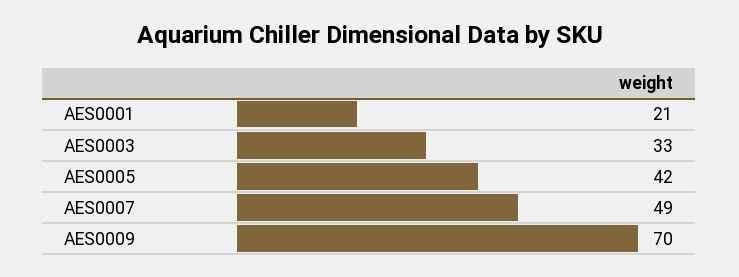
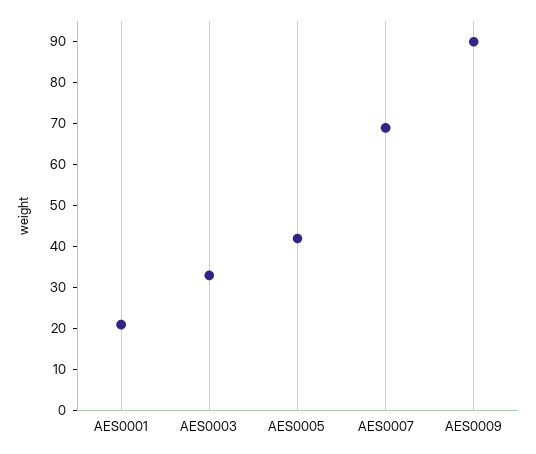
AES0007: 49 -> 70
AES0009: 70 -> 90

